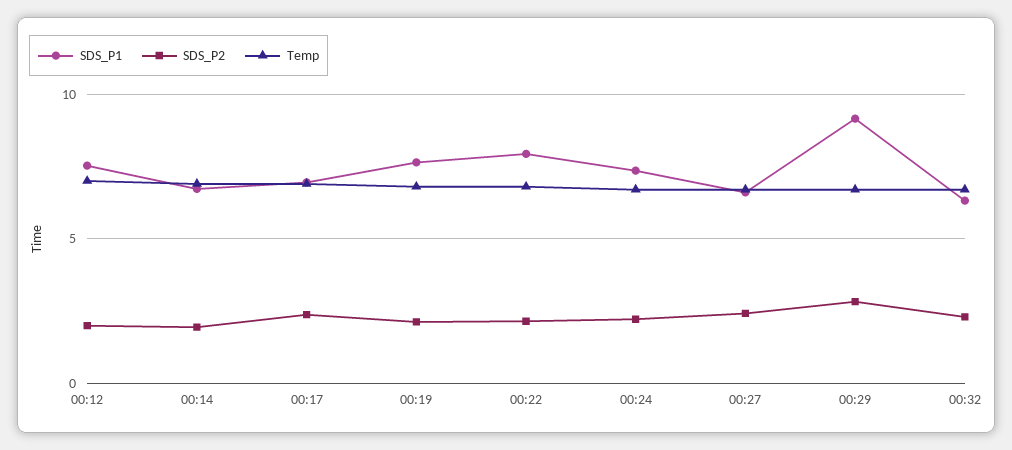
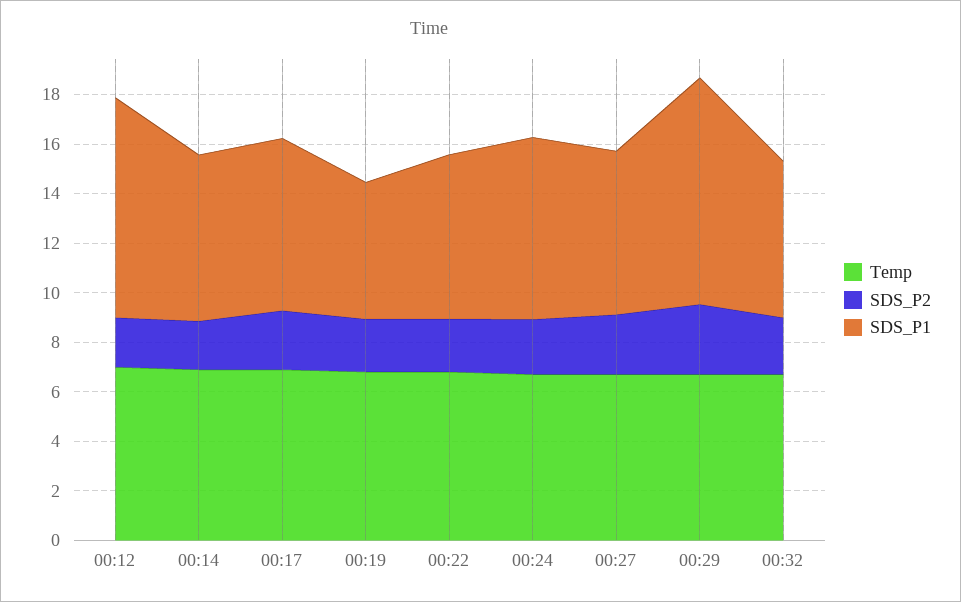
SDS_P1, 00:12: 7.5 -> 9
SDS_P1, 00:19: 7.5 -> 5.5
SDS_P1, 00:22: 8 -> 6.5

